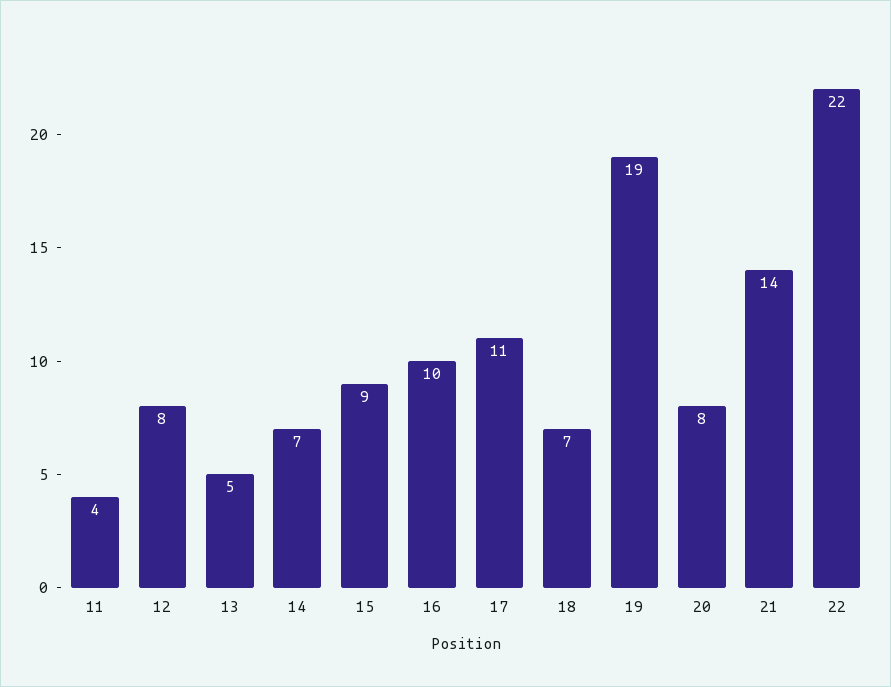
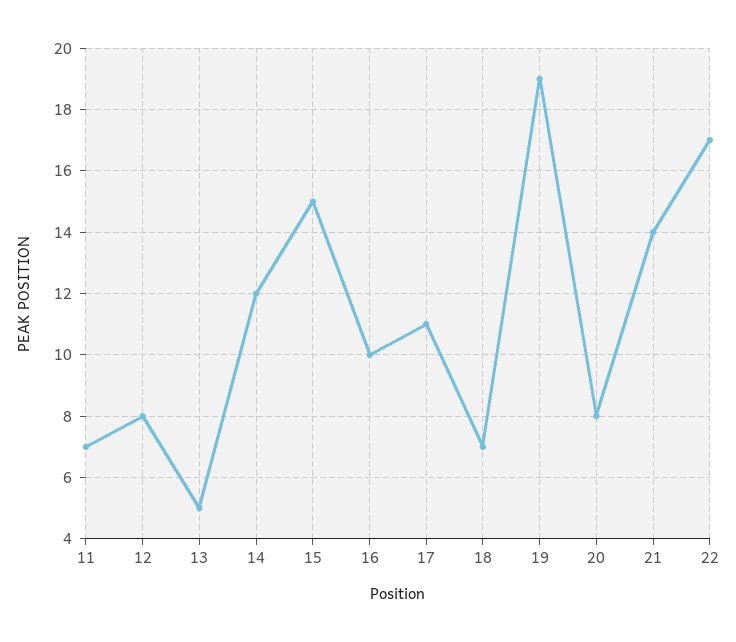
11: 4 -> 7
14: 7 -> 12
15: 9 -> 15
22: 22 -> 17

